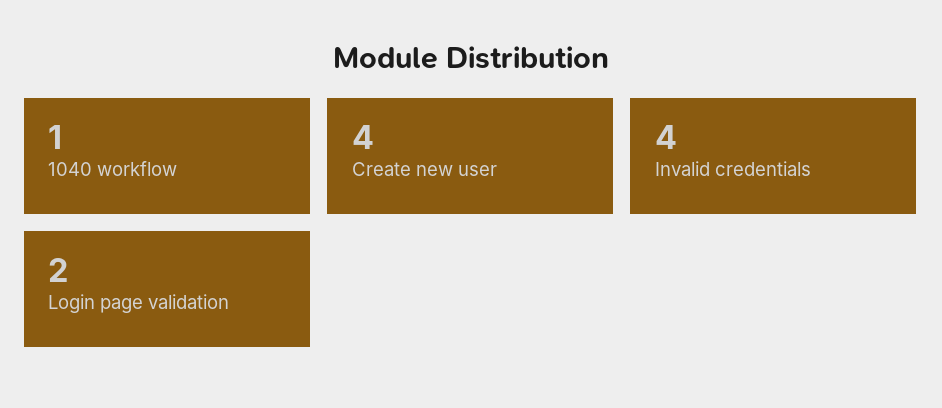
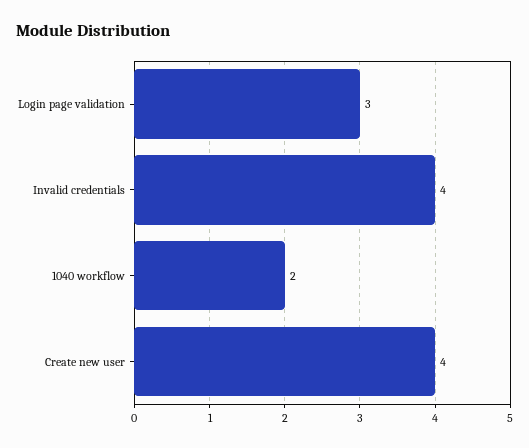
1040 workflow: 1 -> 2
Login page validation: 2 -> 3

